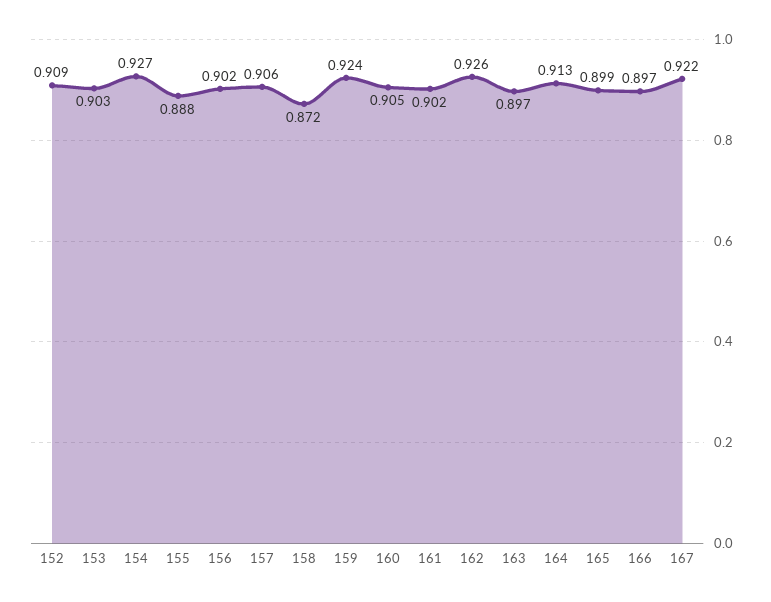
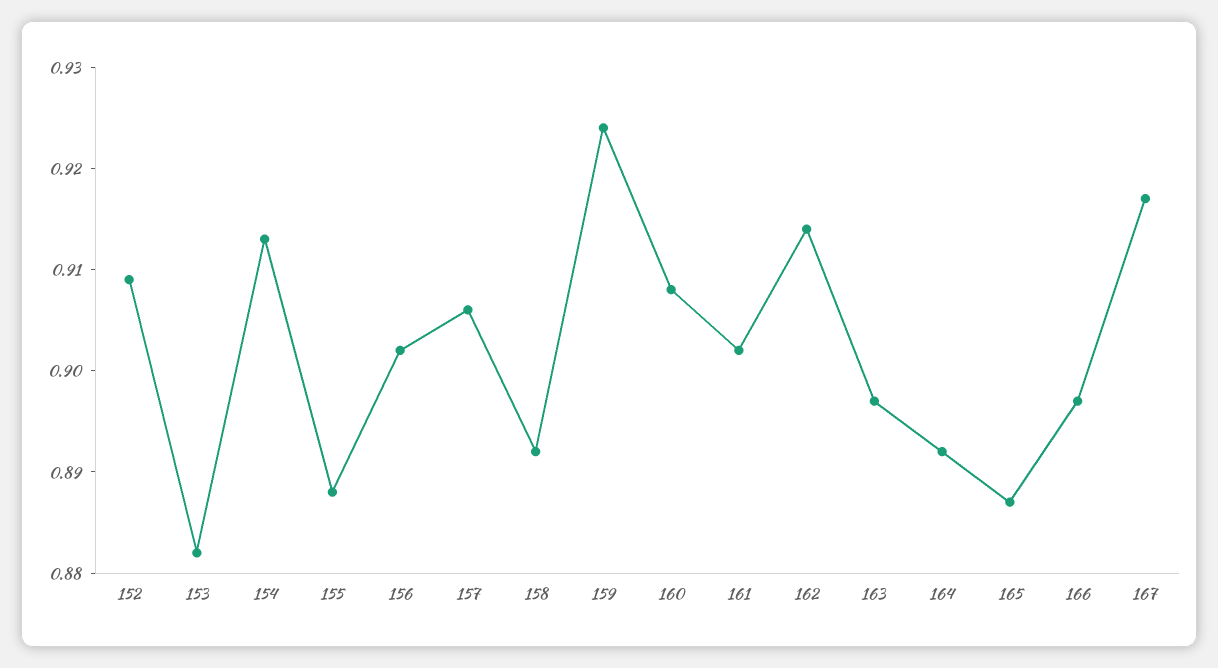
153: 0.903 -> 0.882
154: 0.927 -> 0.913
158: 0.872 -> 0.892
160: 0.905 -> 0.908
162: 0.926 -> 0.914
164: 0.913 -> 0.892
165: 0.899 -> 0.887
167: 0.922 -> 0.917

